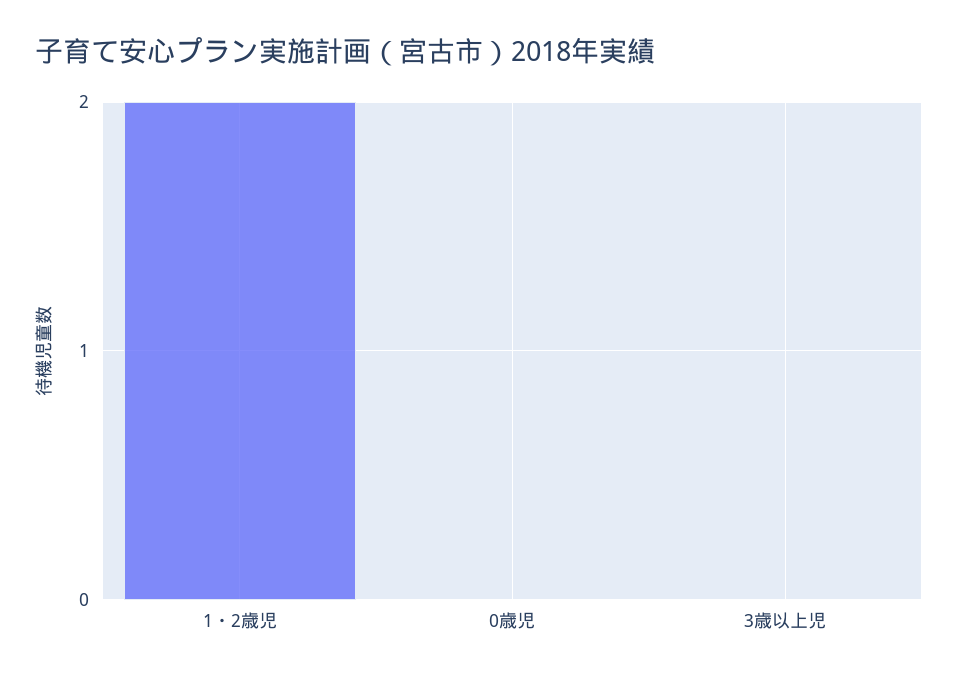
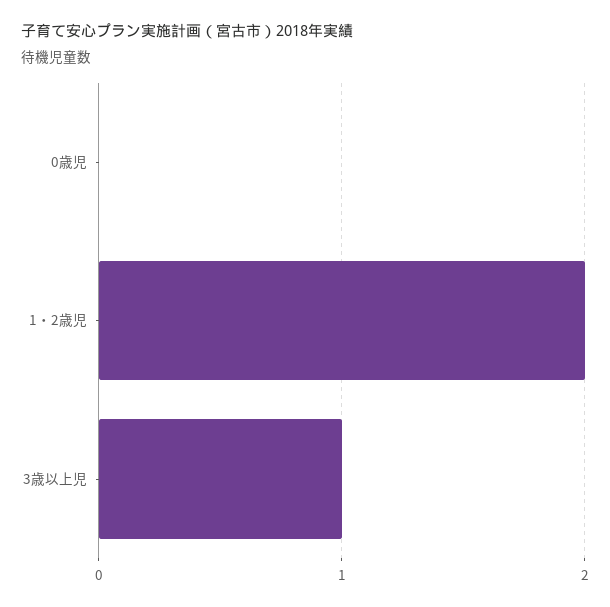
3歳以上児: 0 -> 1

